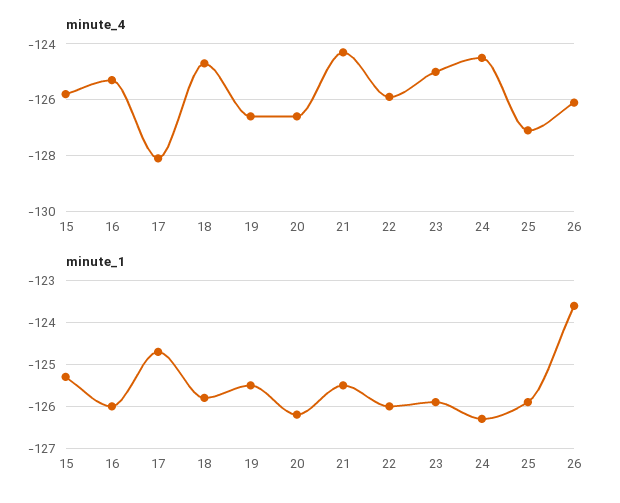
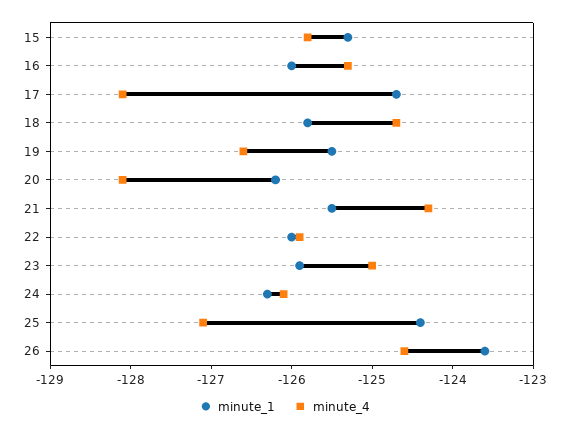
minute_4, 20: -126.5 -> -128.1
minute_4, 24: -124.5 -> -126.1
minute_4, 26: -126 -> -124.6
minute_1, 25: -126 -> -124.4

